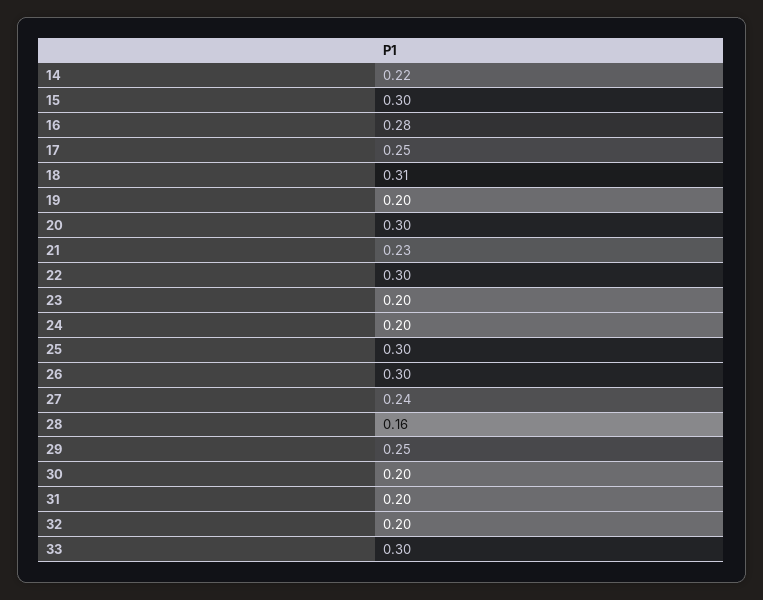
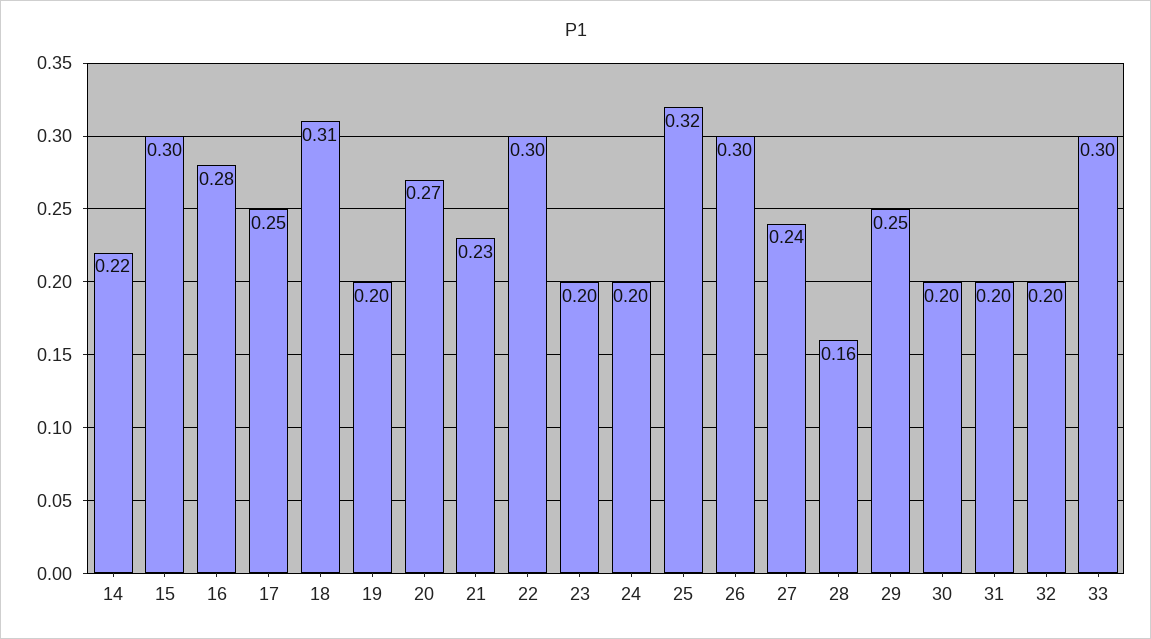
20: 0.3 -> 0.27
25: 0.3 -> 0.32

